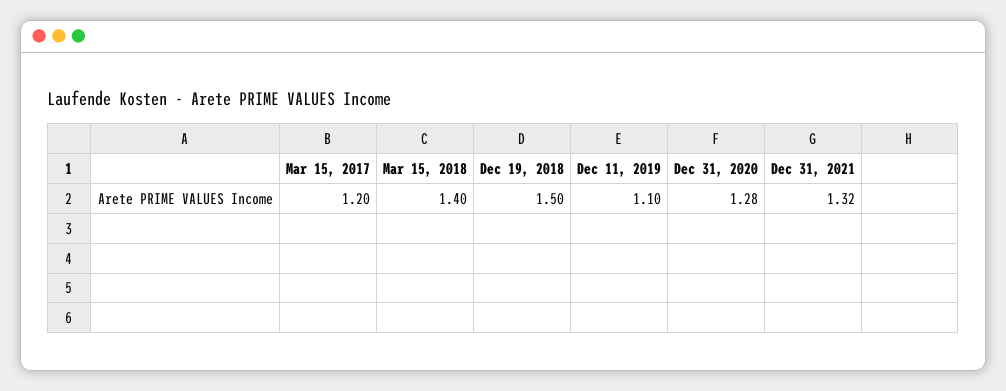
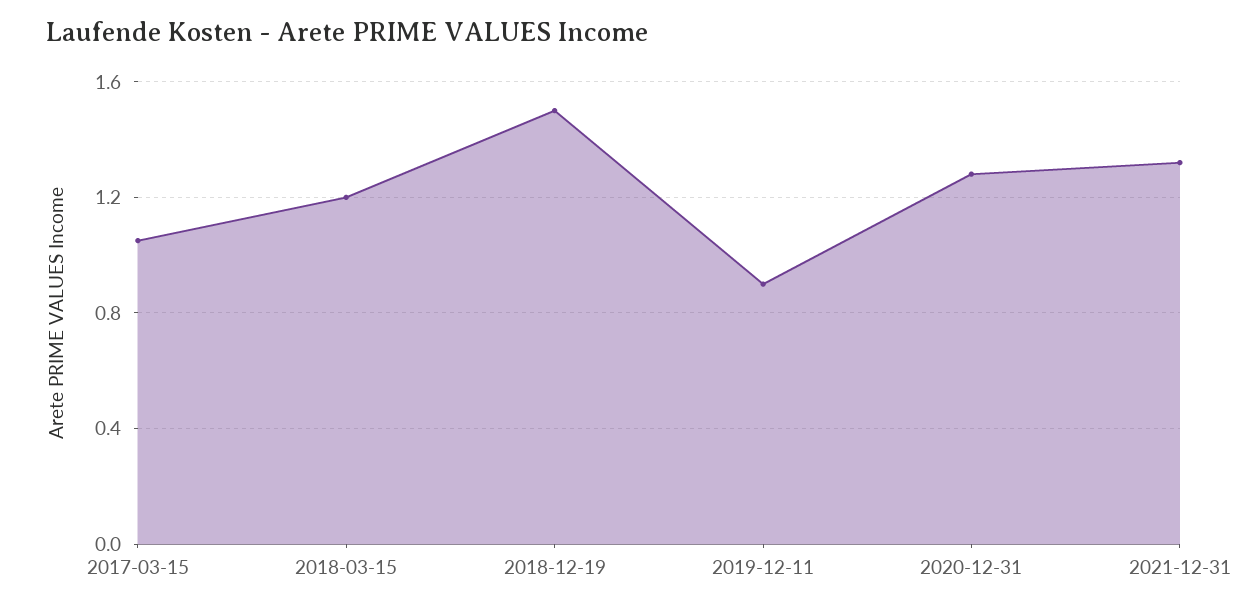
Mar 15, 2017: 1.2 -> 1.05
Mar 15, 2018: 1.4 -> 1.2
Dec 11, 2019: 1.1 -> 0.9

